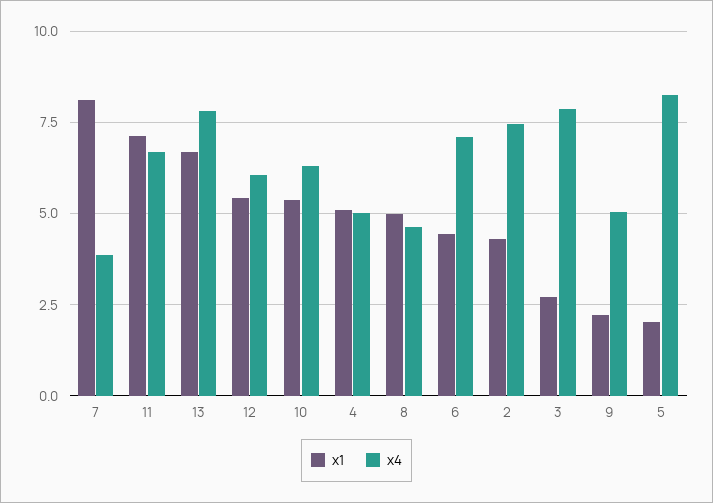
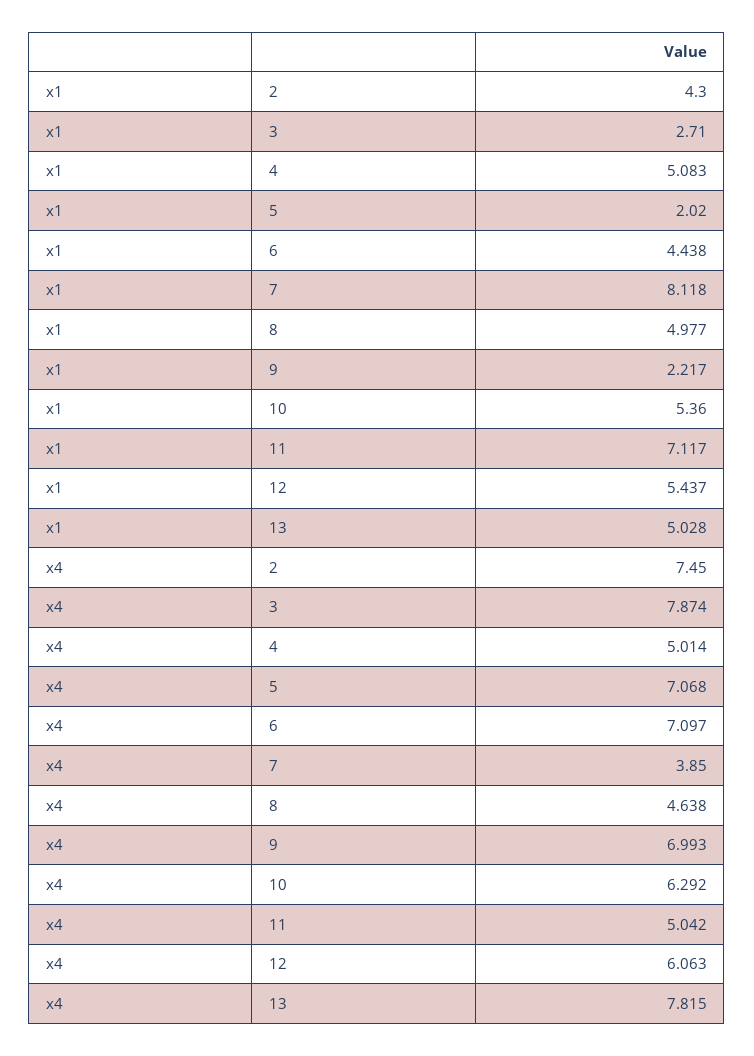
x4, 11: 6.75 -> 5.042
x1, 13: 6.75 -> 5.028
x4, 9: 5 -> 6.993
x4, 5: 8.25 -> 7.068

